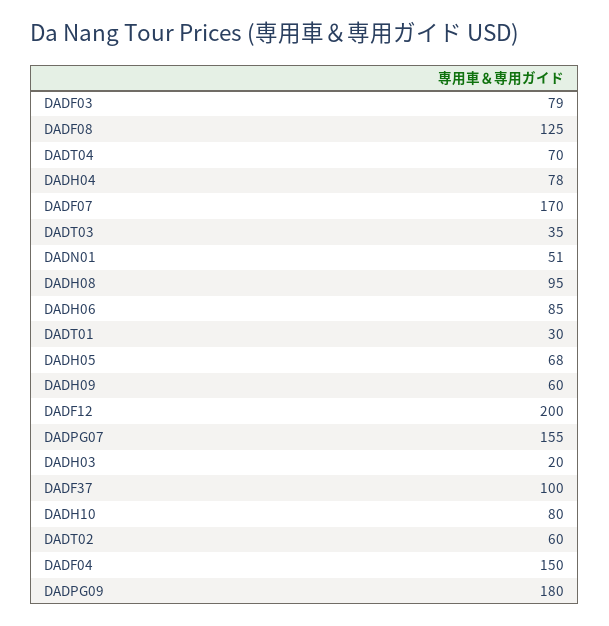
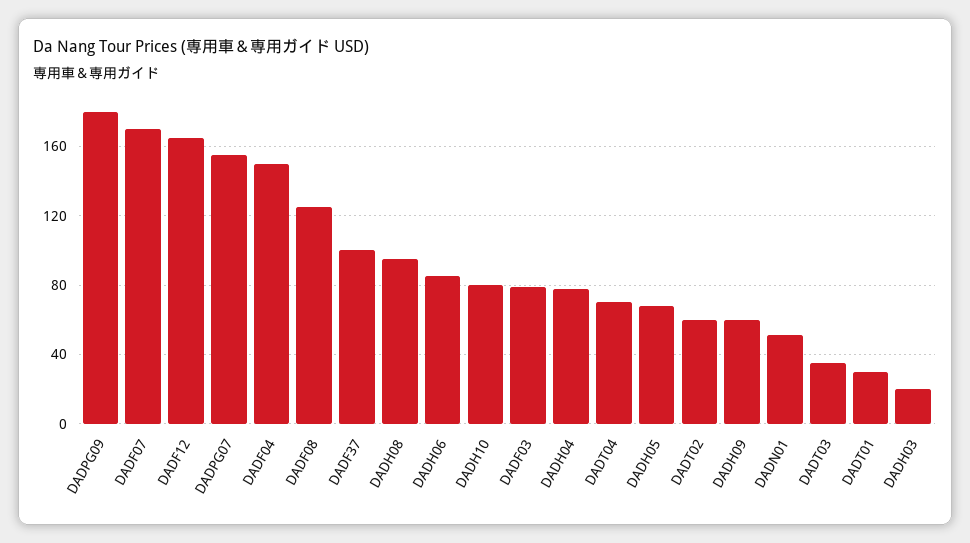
DADF12: 200 -> 165

